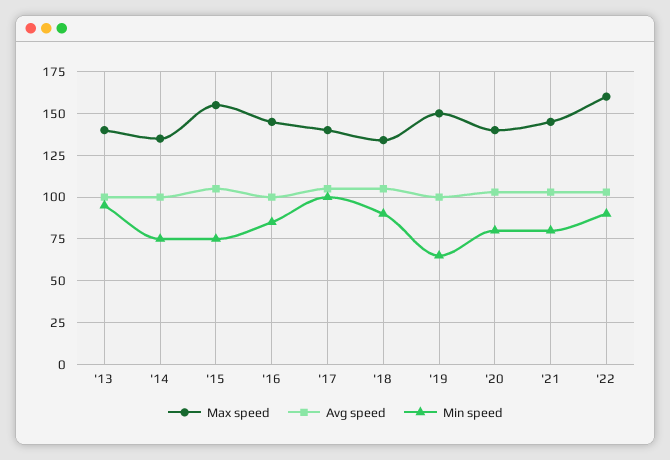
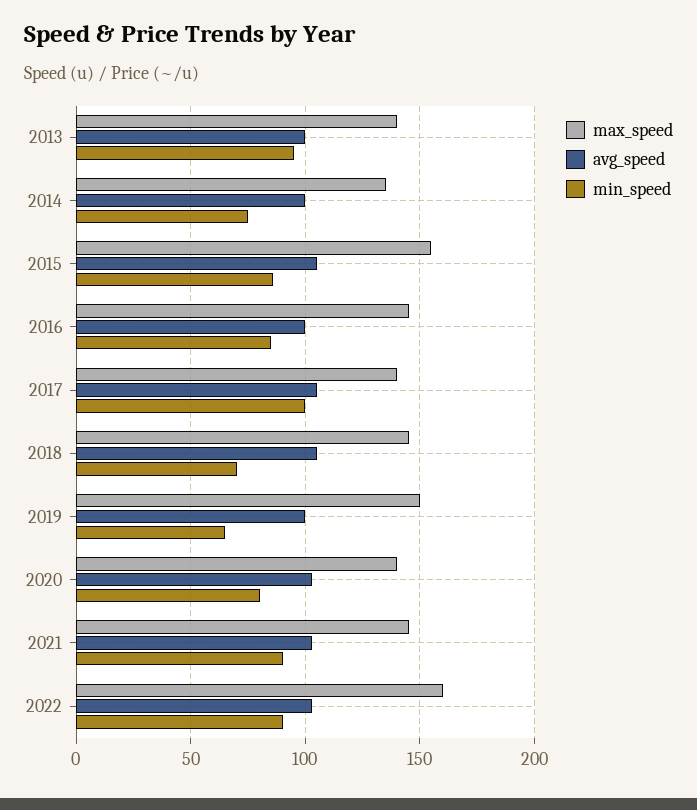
Min speed, '15: 75 -> 85
Max speed, '18: 135 -> 145
Min speed, '18: 90 -> 70
Min speed, '21: 80 -> 90

